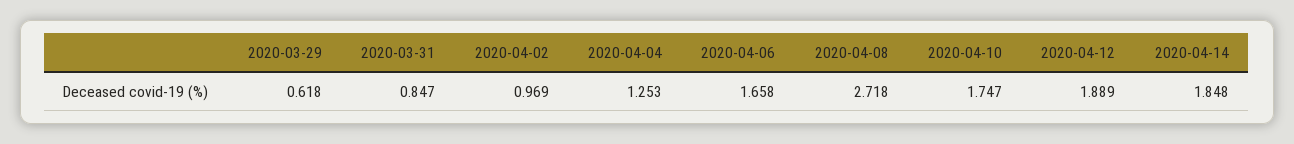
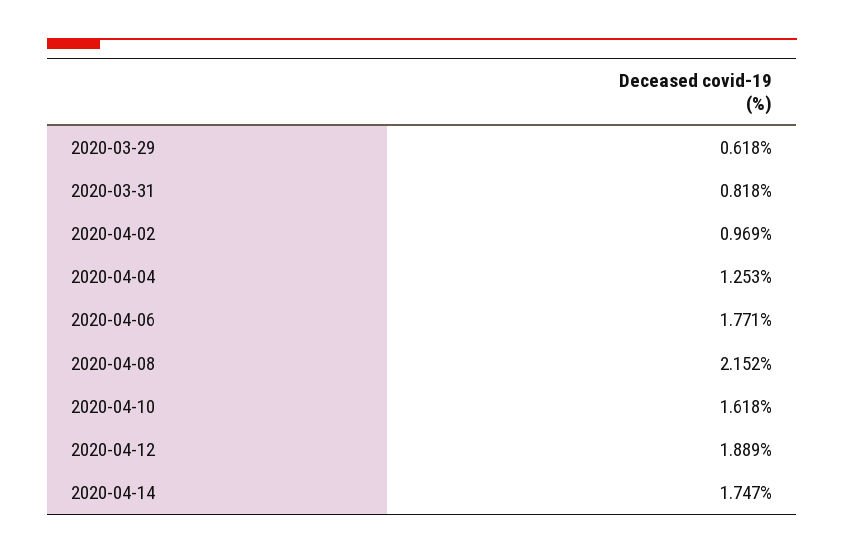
2020-03-31: 0.847 -> 0.818
2020-04-06: 1.658 -> 1.771
2020-04-08: 2.718 -> 2.152
2020-04-10: 1.747 -> 1.618
2020-04-14: 1.848 -> 1.747

